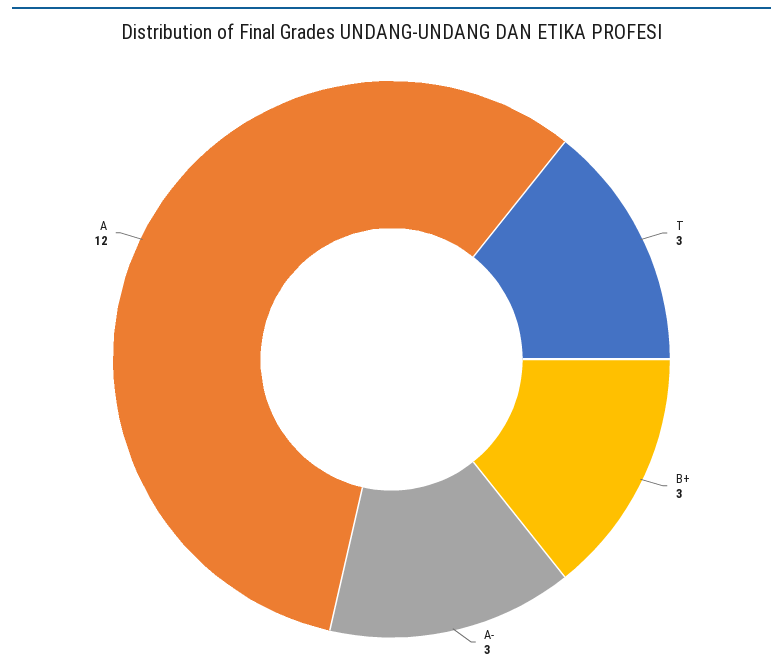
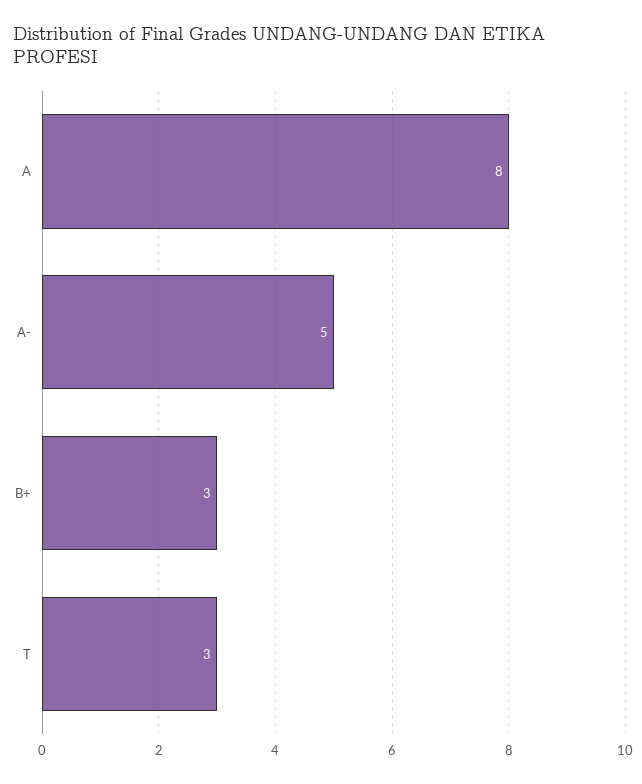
A-: 3 -> 5
A: 12 -> 8

